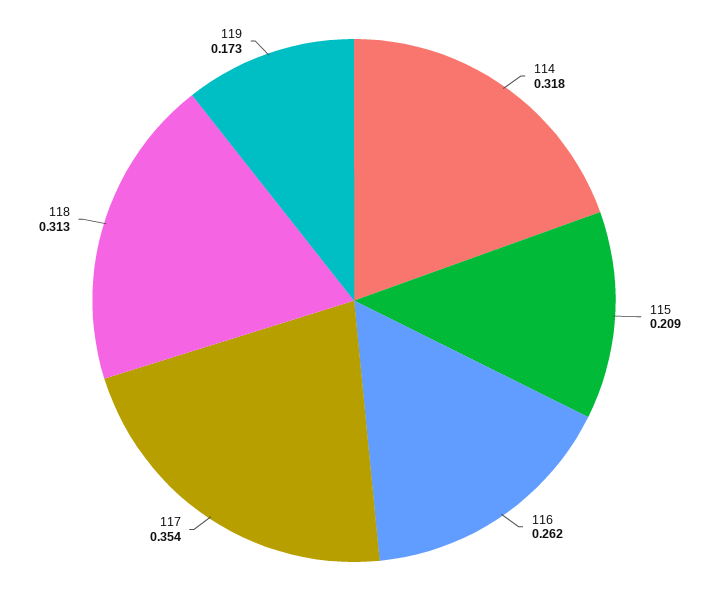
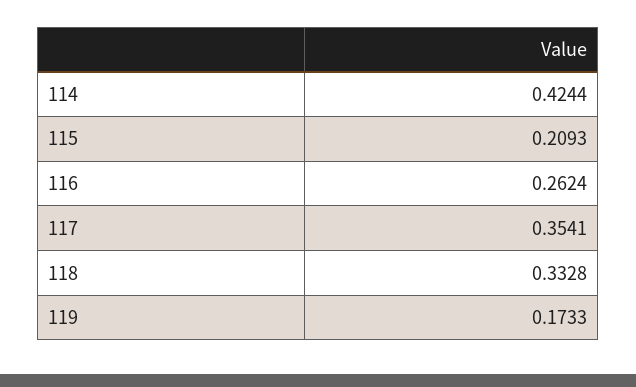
114: 0.318 -> 0.4244
118: 0.313 -> 0.3328

